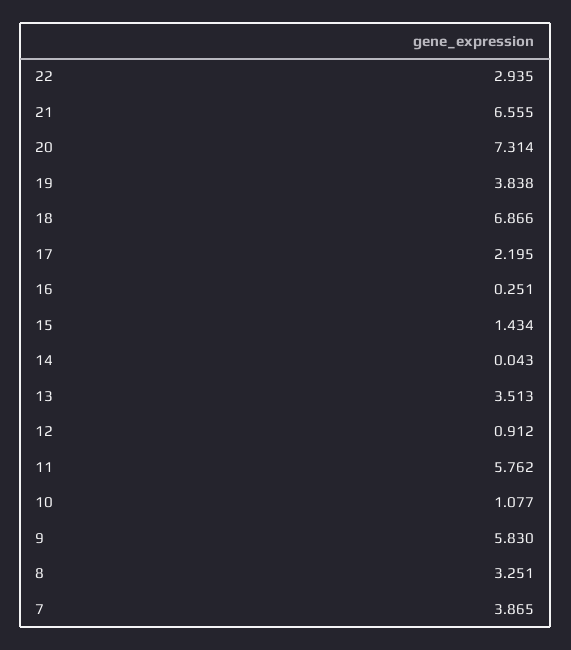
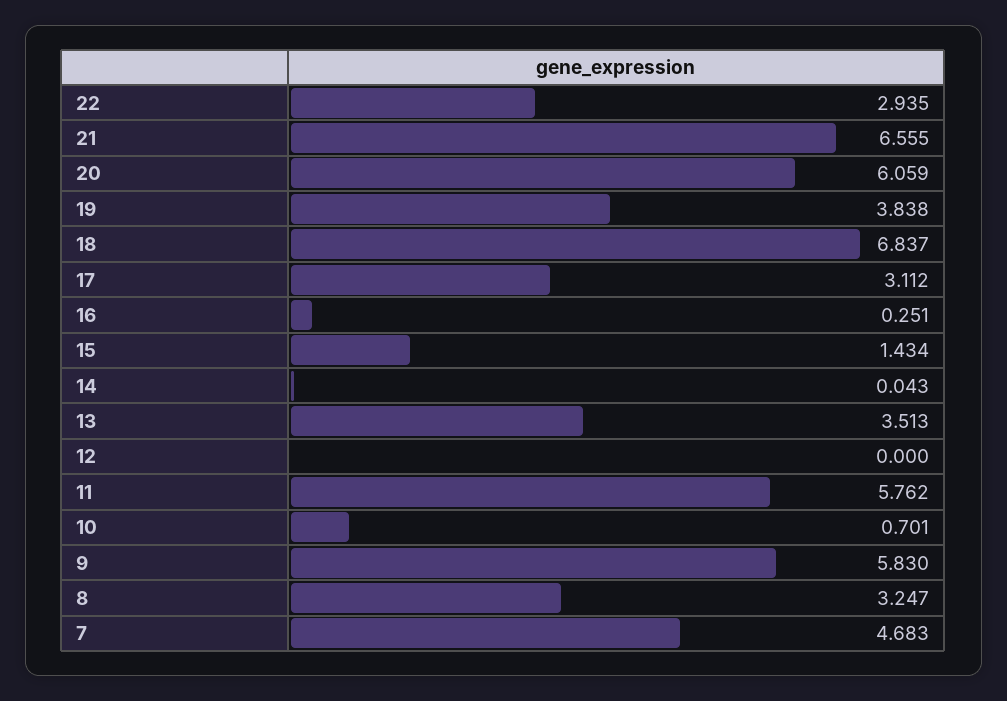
20: 7.314 -> 6.059
18: 6.866 -> 6.837
17: 2.195 -> 3.112
12: 0.912 -> 0
10: 1.077 -> 0.701
8: 3.251 -> 3.247
7: 3.865 -> 4.683

